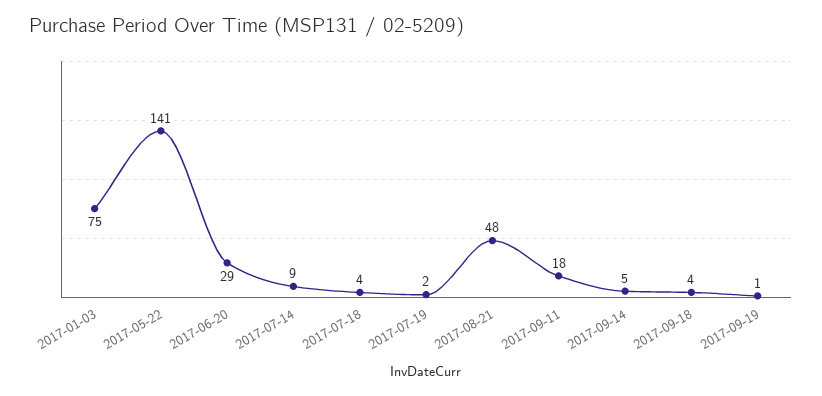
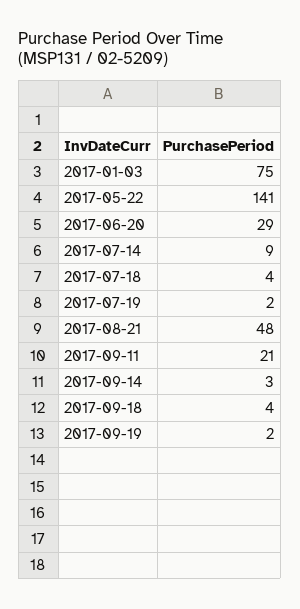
2017-09-11: 18 -> 21
2017-09-14: 5 -> 3
2017-09-19: 1 -> 2

